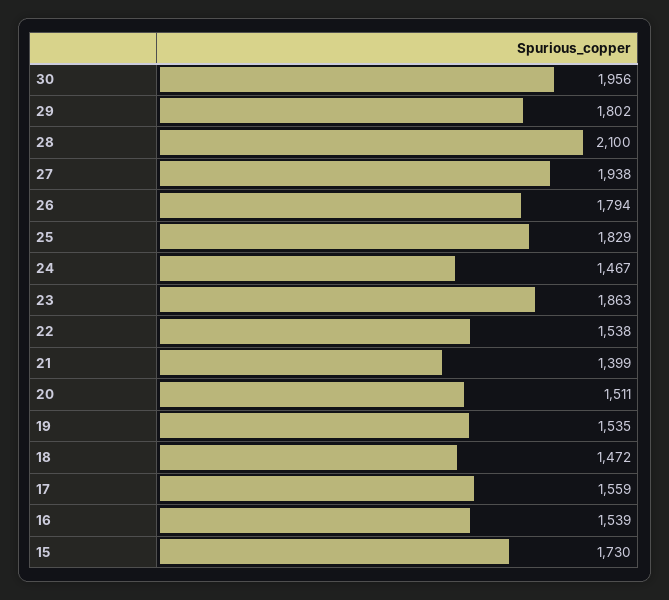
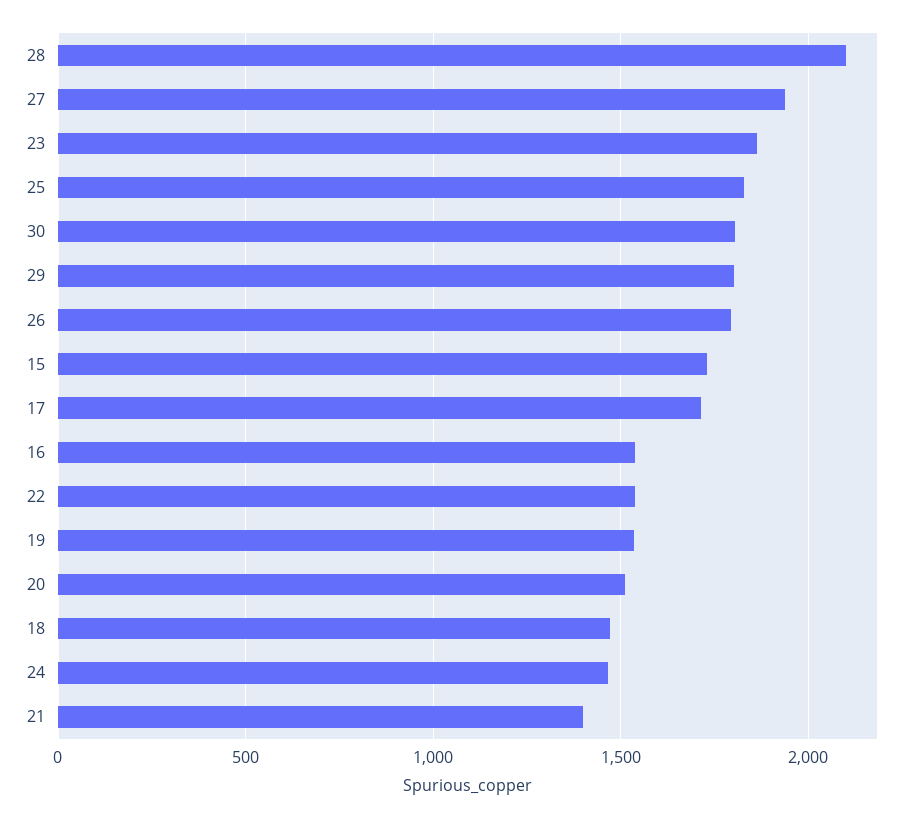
30: 1956 -> 1800
17: 1559 -> 1700

